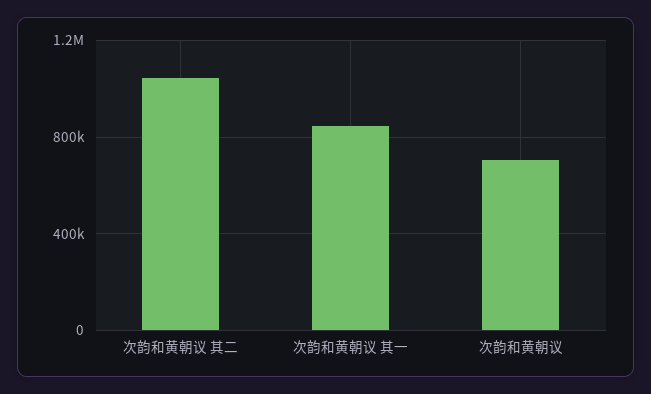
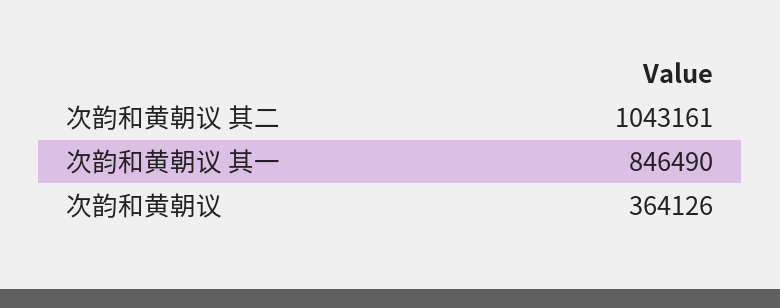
次韵和黄朝议: 700000 -> 364126

